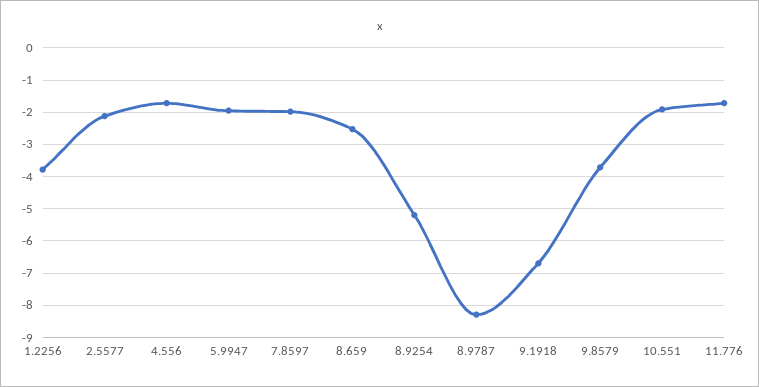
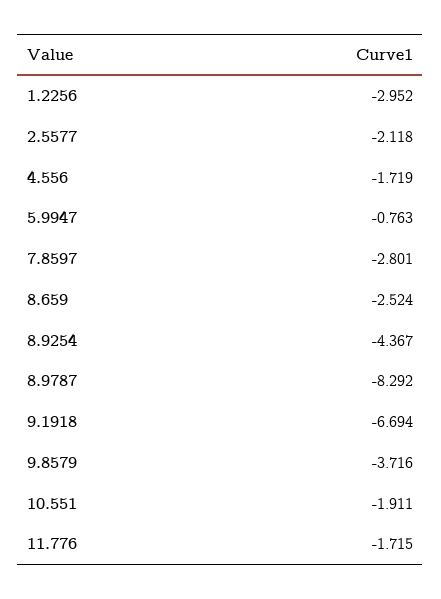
1.2256: -3.8 -> -2.952
5.9947: -2 -> -0.763
7.8597: -2 -> -2.801
8.9254: -5.2 -> -4.367

